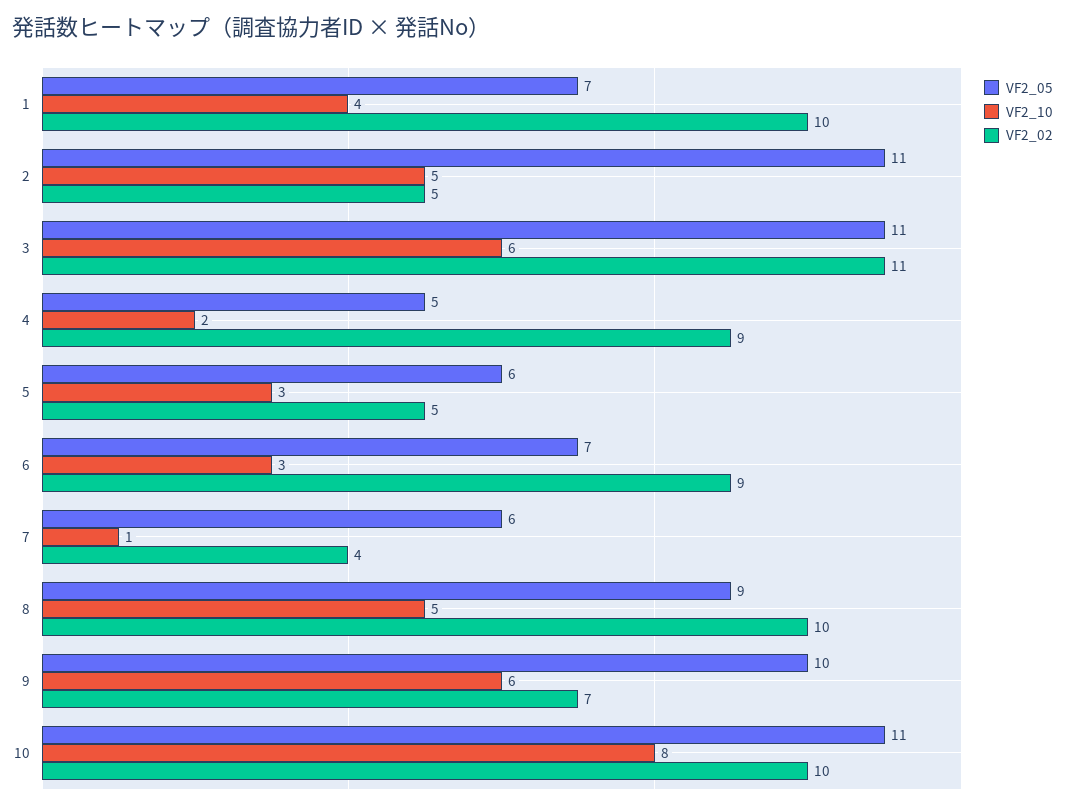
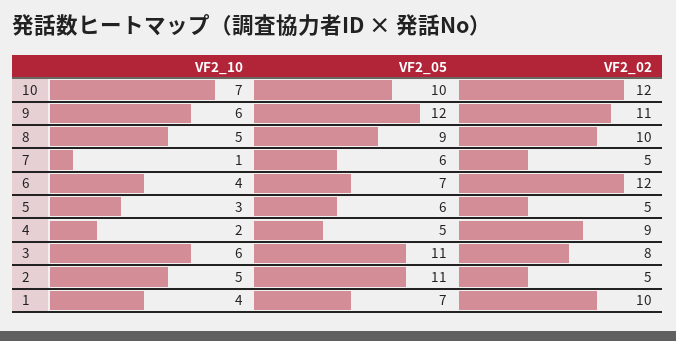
VF2_02, 3: 11 -> 8
VF2_10, 6: 3 -> 4
VF2_02, 6: 9 -> 12
VF2_02, 7: 4 -> 5
VF2_05, 9: 10 -> 12
VF2_02, 9: 7 -> 11
VF2_05, 10: 11 -> 10
VF2_10, 10: 8 -> 7
VF2_02, 10: 10 -> 12

